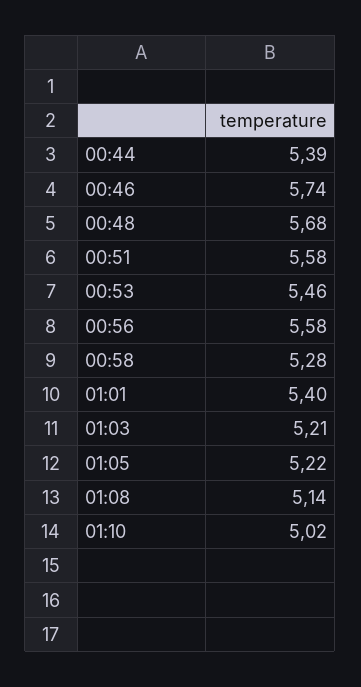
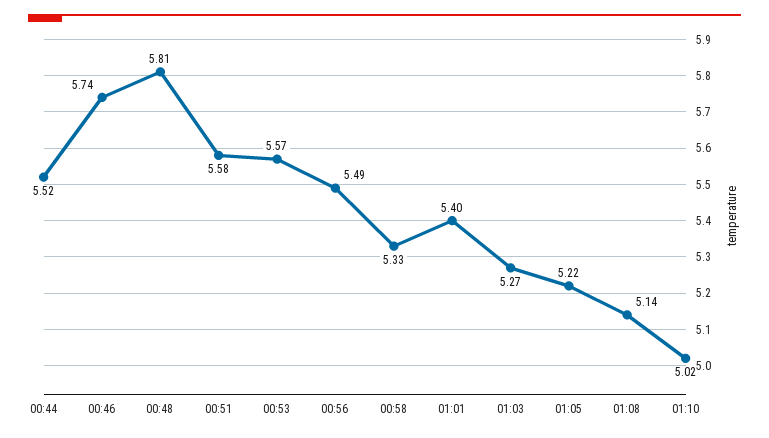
00:44: 5.39 -> 5.52
00:48: 5.68 -> 5.81
00:53: 5.46 -> 5.57
00:56: 5.58 -> 5.49
00:58: 5.28 -> 5.33
01:03: 5.21 -> 5.27

